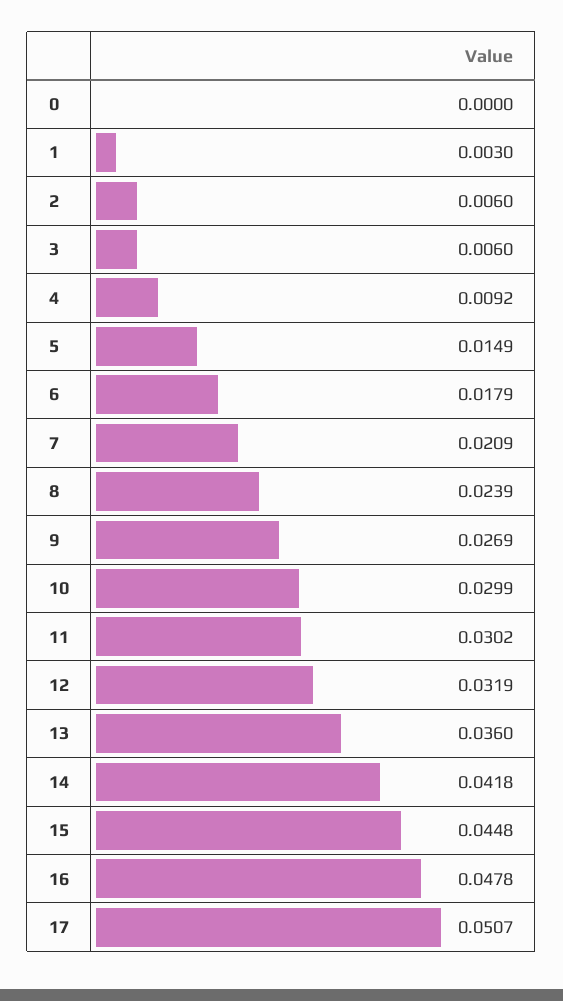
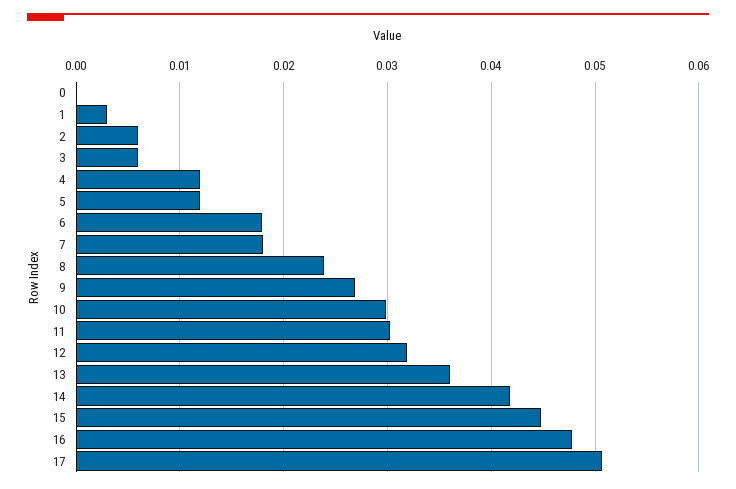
4: 0.0092 -> 0.012
5: 0.0149 -> 0.012
7: 0.0209 -> 0.018

